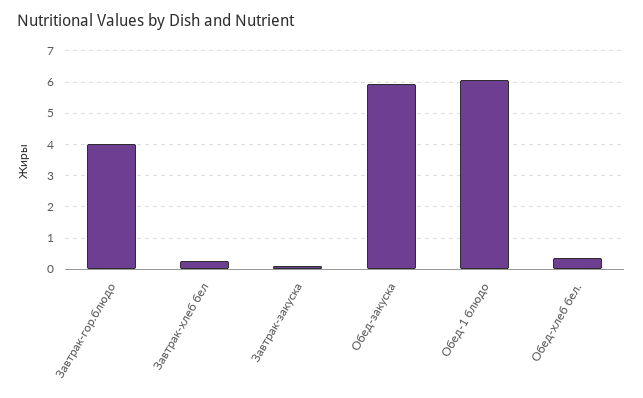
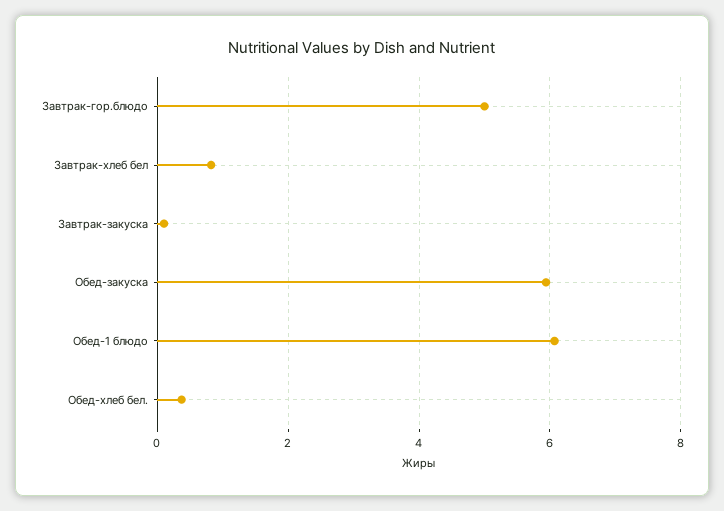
Завтрак-гор.блюдо: 4 -> 5
Завтрак-хлеб бел: 0.2 -> 0.8

